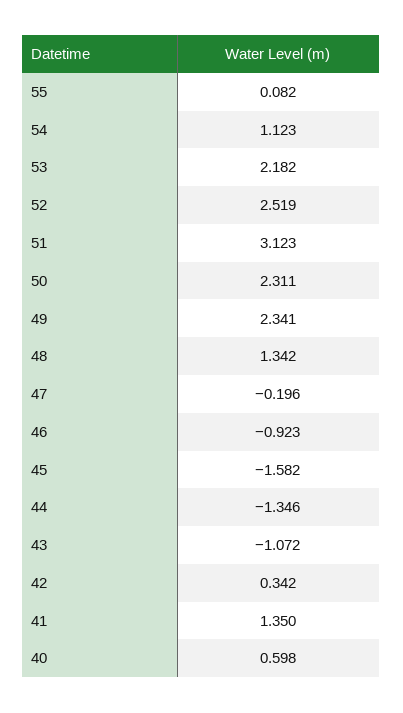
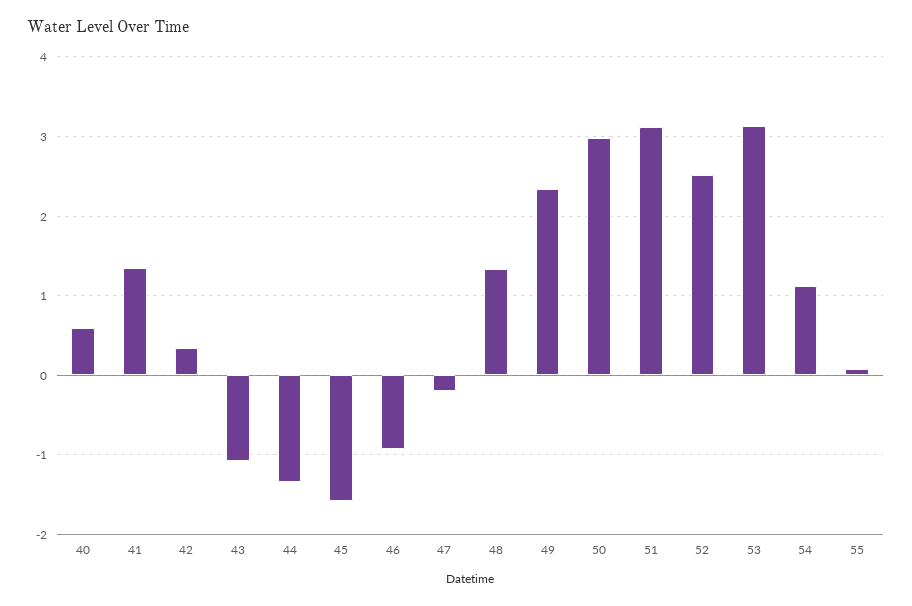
53: 2.182 -> 3.1
50: 2.311 -> 3

